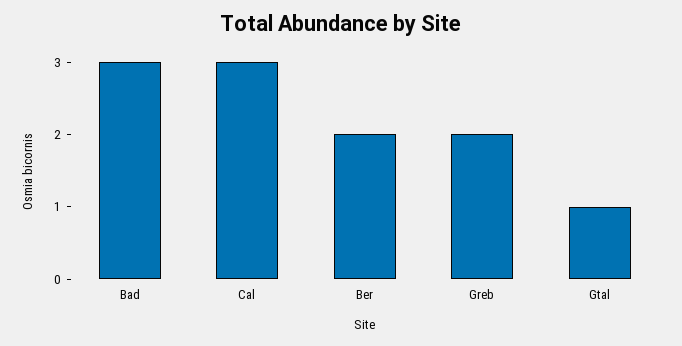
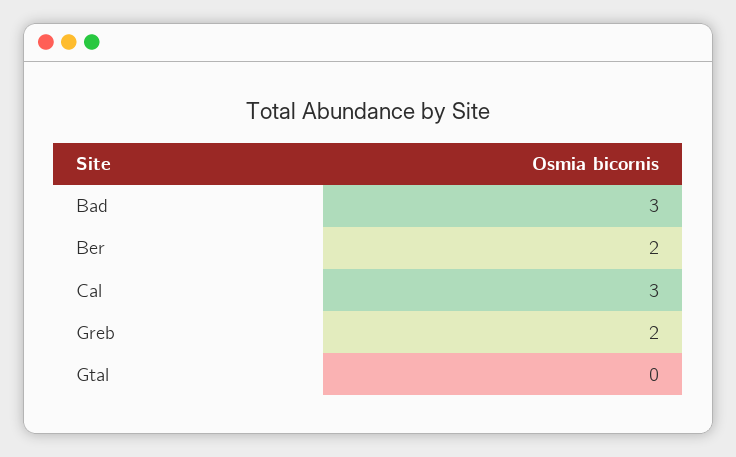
Gtal: 1 -> 0

